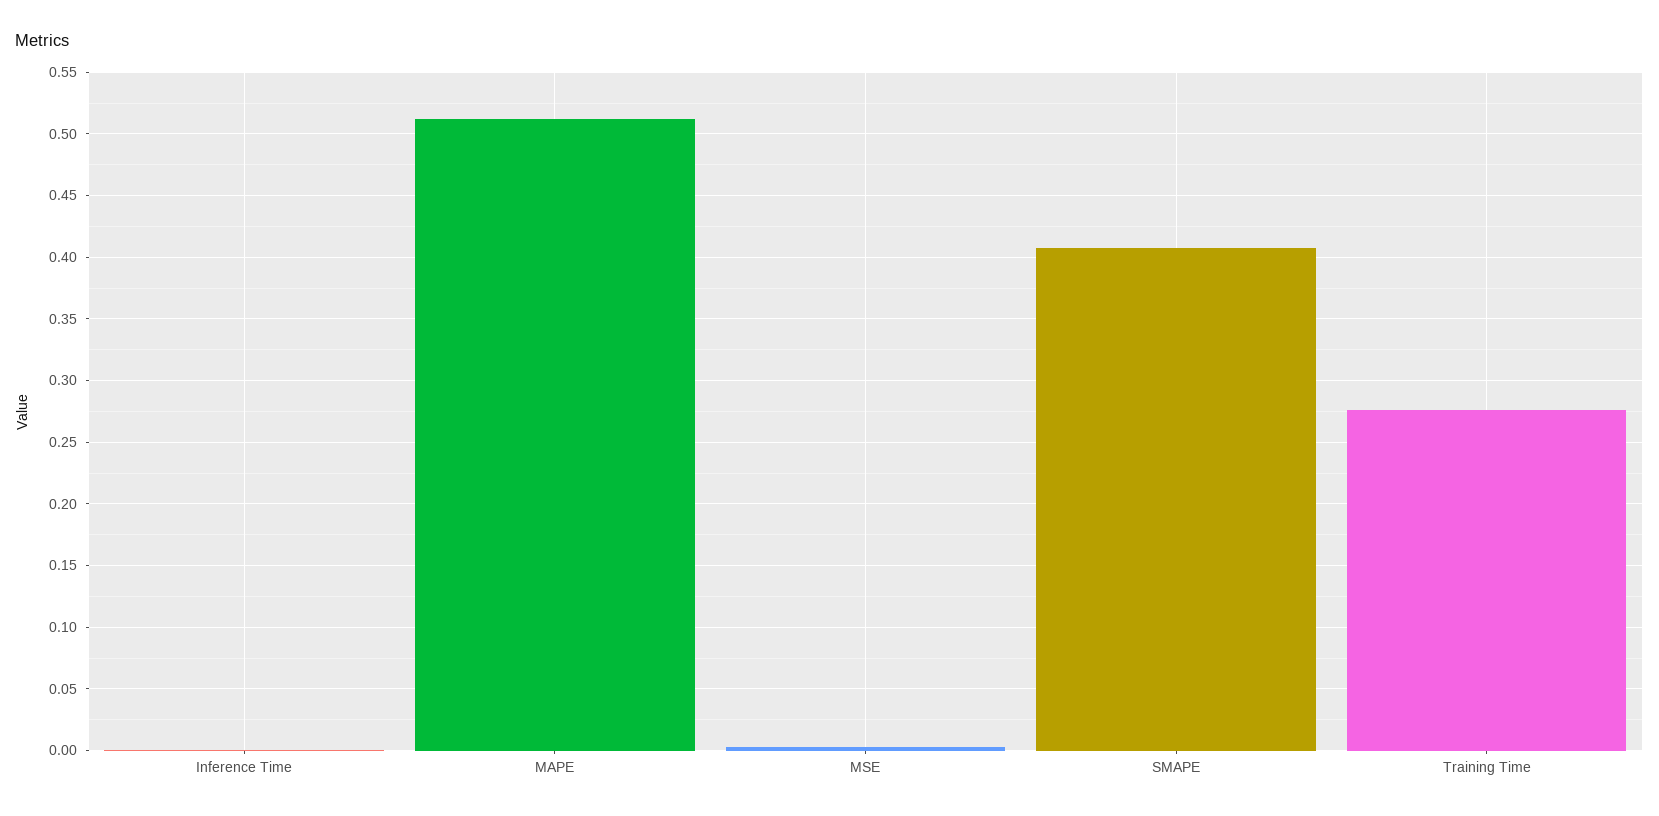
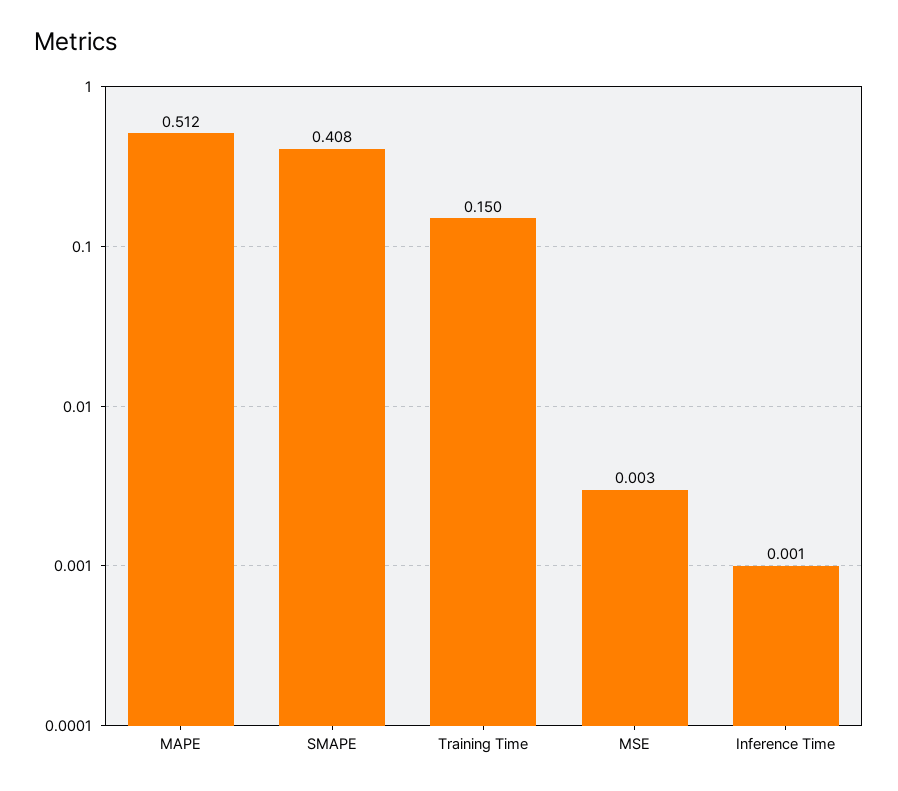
Training Time: 0.275 -> 0.15

